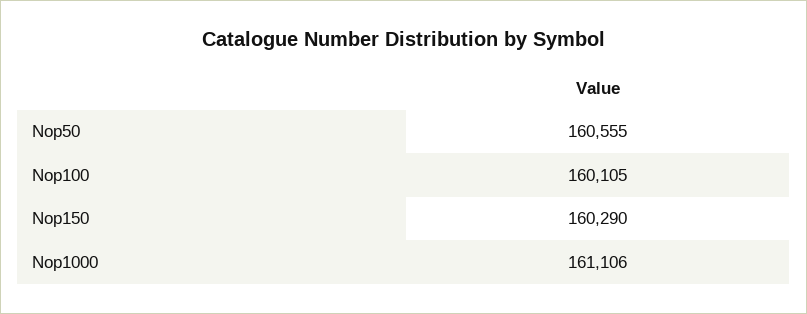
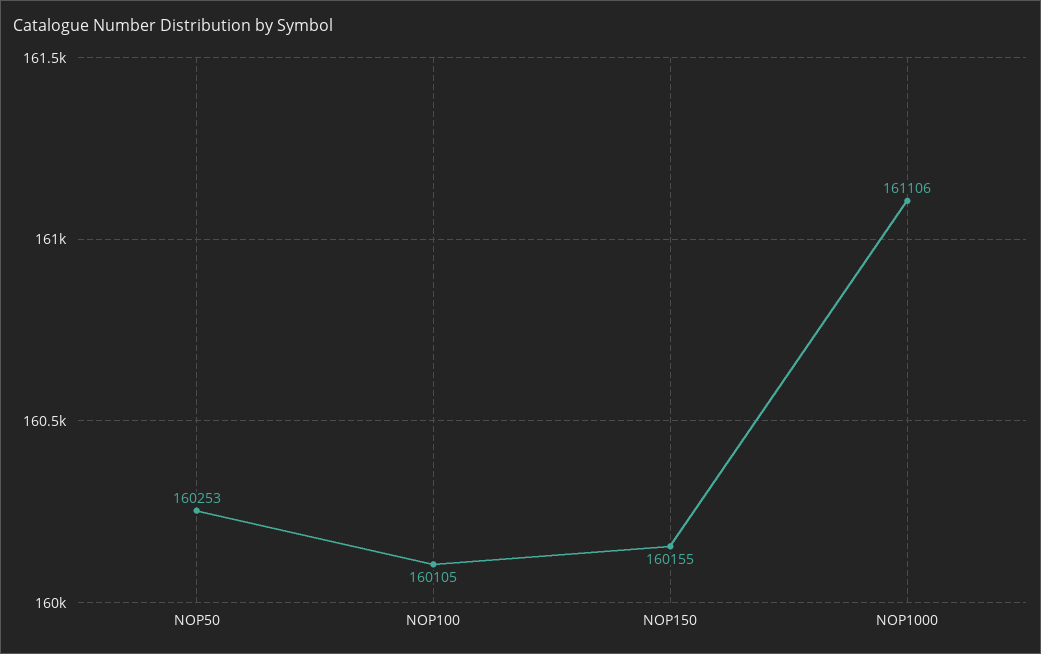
Nop50: 160555 -> 160253
Nop150: 160290 -> 160155

